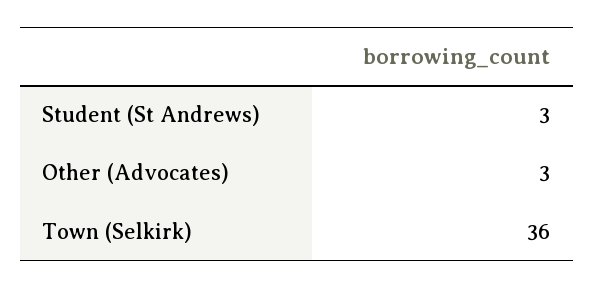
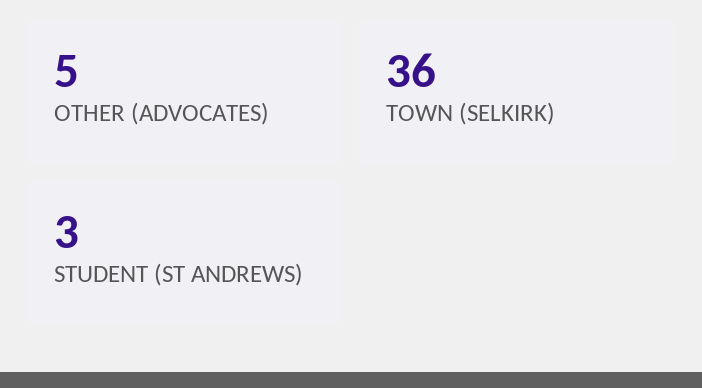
Other (Advocates): 3 -> 5

